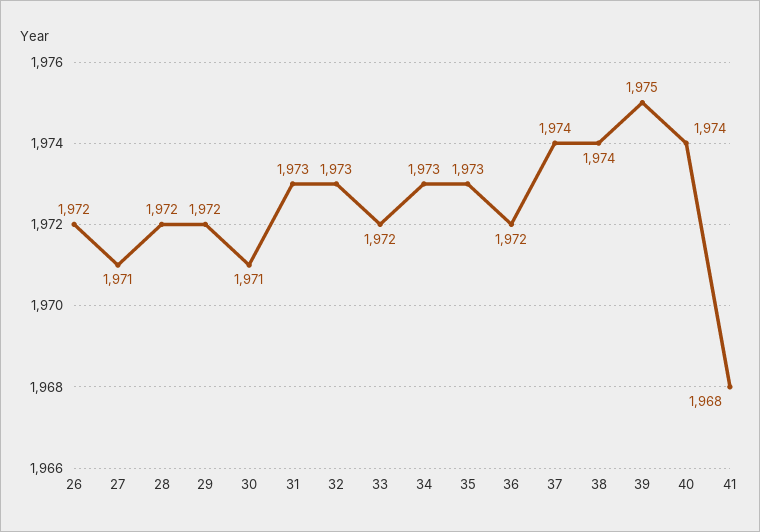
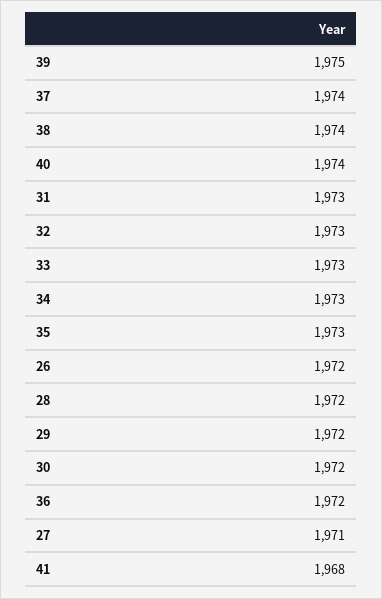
30: 1971 -> 1972
33: 1972 -> 1973

